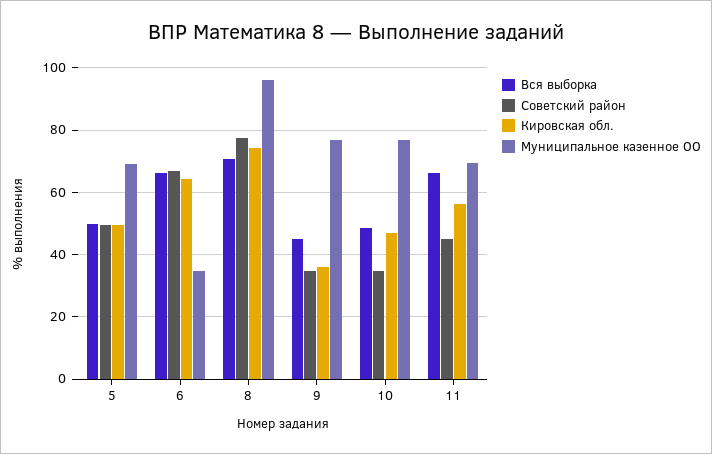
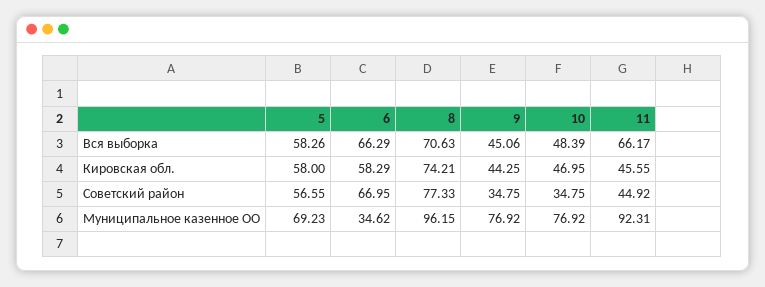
Вся выборка, 5: 50 -> 58.26
Советский район, 5: 50 -> 56.55
Кировская обл., 5: 50 -> 58
Кировская обл., 6: 64 -> 58.29
Кировская обл., 9: 36 -> 44.25
Кировская обл., 11: 56 -> 45.55
Муниципальное казенное ОО, 11: 70 -> 92.31

